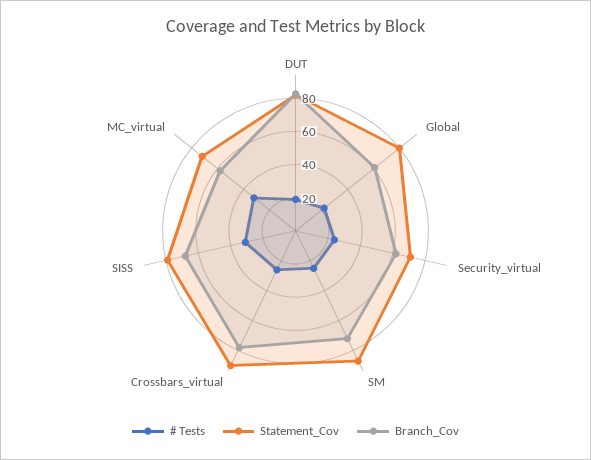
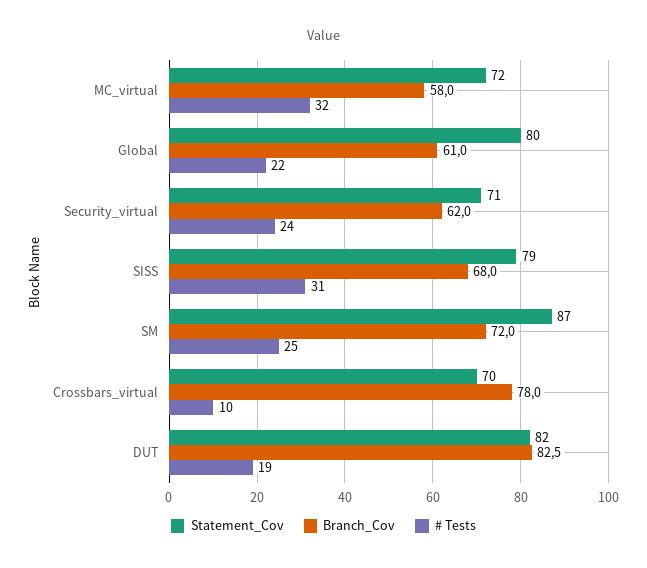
# Tests, Crossbars_virtual: 25 -> 10
Statement_Cov, Crossbars_virtual: 90 -> 70

